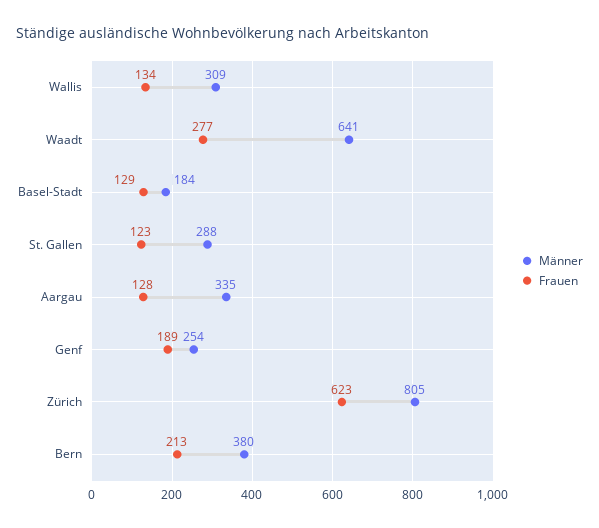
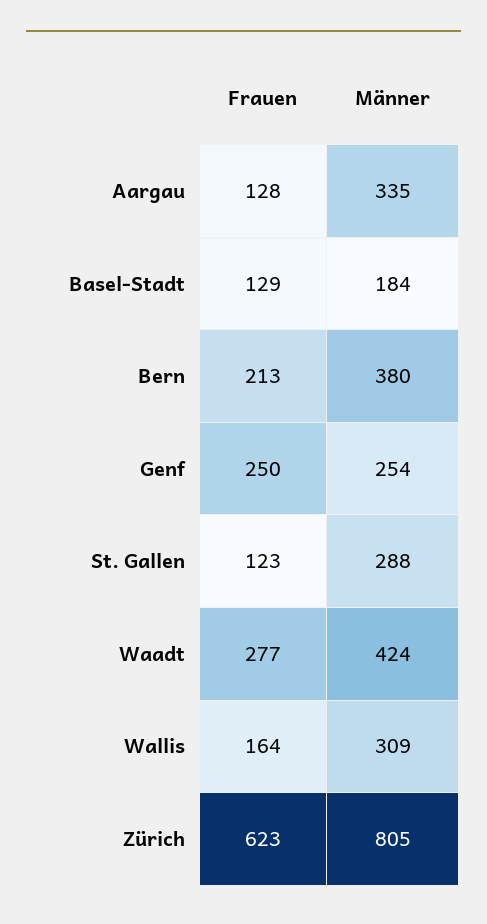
Frauen, Wallis: 134 -> 164
Männer, Waadt: 641 -> 424
Frauen, Genf: 189 -> 250

